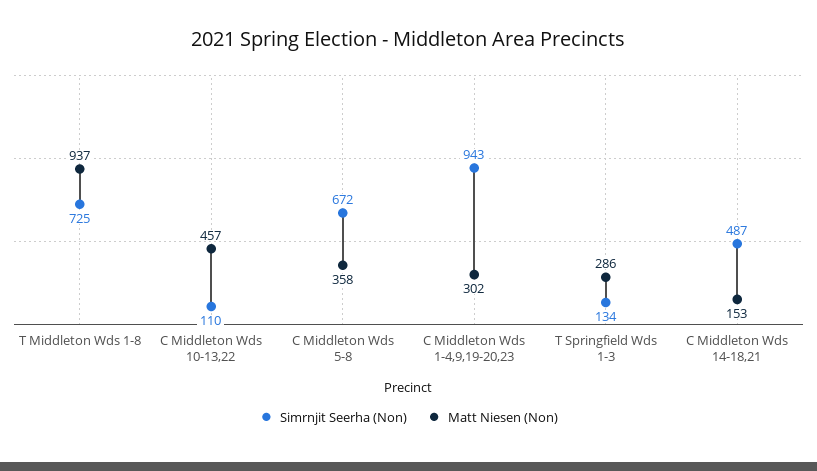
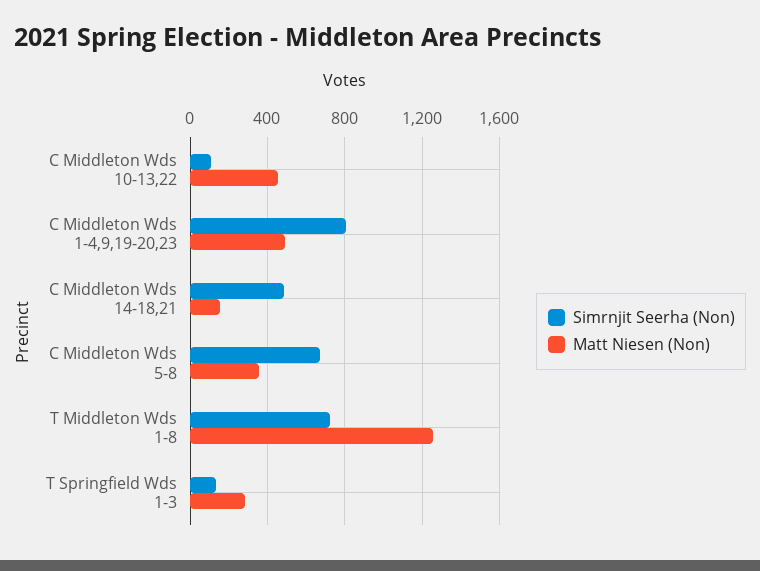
Matt Niesen (Non), T Middleton Wds 1-8: 937 -> 1250
Simrnjit Seerha (Non), C Middleton Wds 1-4,9,19-20,23: 943 -> 800
Matt Niesen (Non), C Middleton Wds 1-4,9,19-20,23: 302 -> 500

